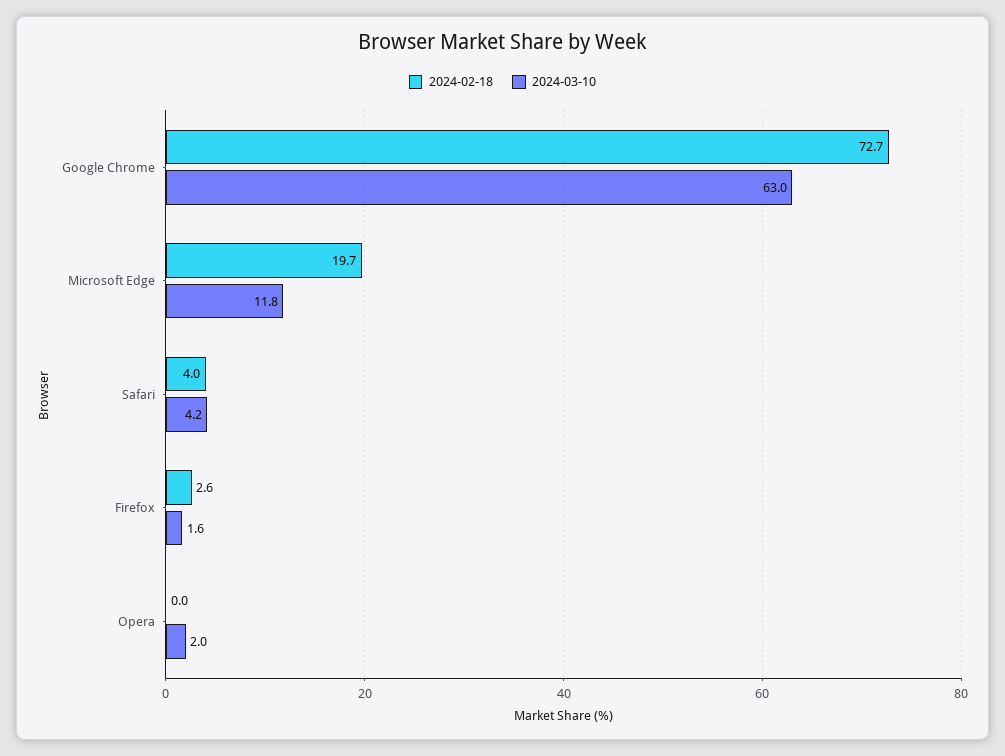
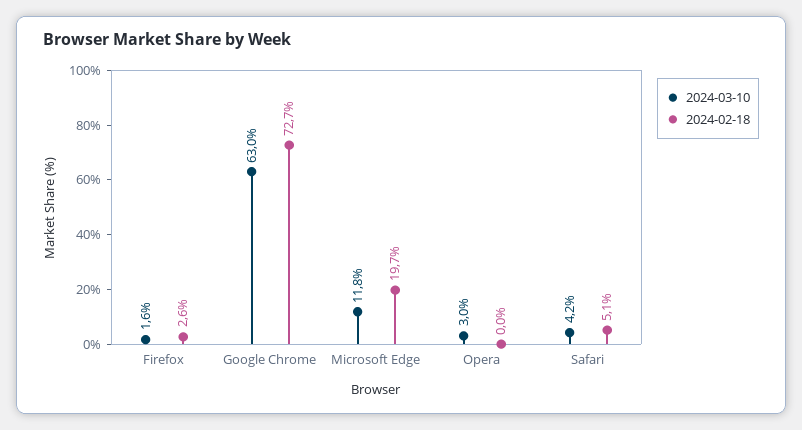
2024-02-18, Safari: 4 -> 5.1
2024-03-10, Opera: 2 -> 3

